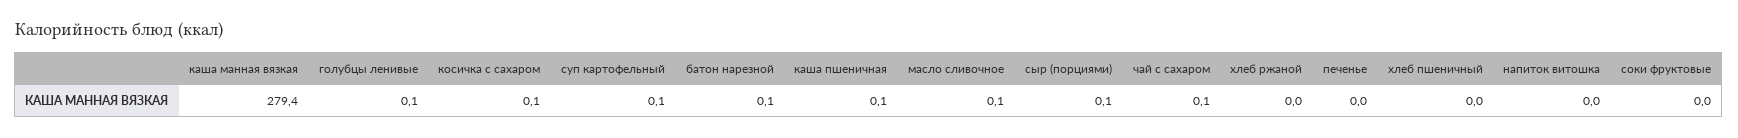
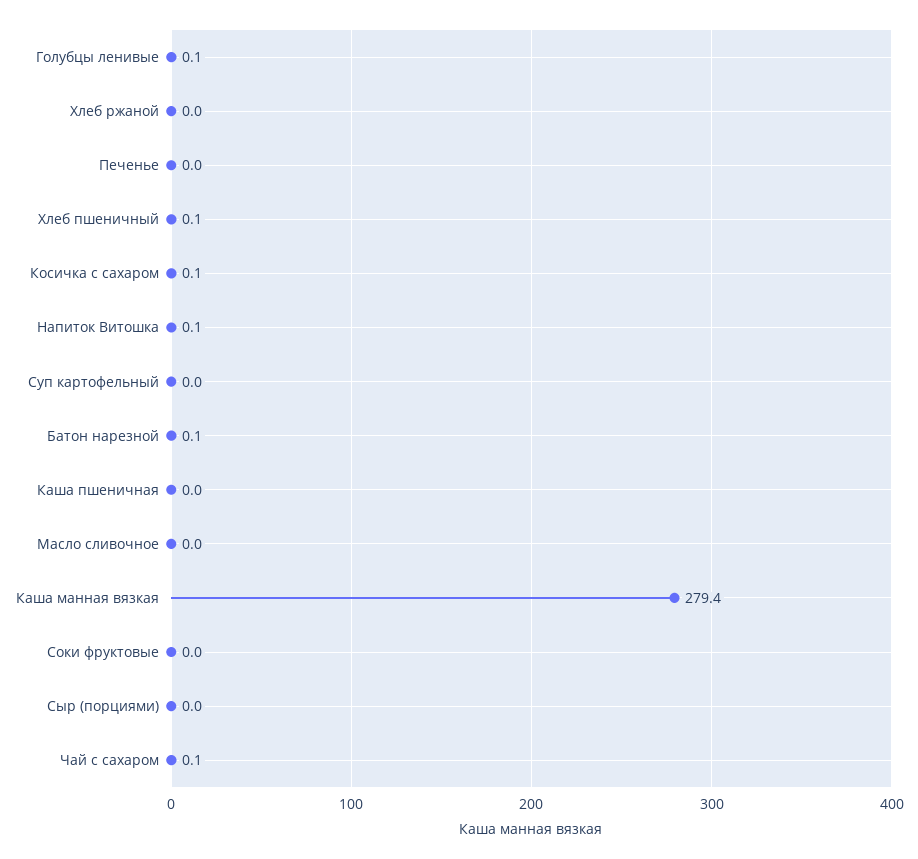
суп картофельный: 0.1 -> 0
каша пшеничная: 0.1 -> 0
масло сливочное: 0.1 -> 0
сыр (порциями): 0.1 -> 0
хлеб пшеничный: 0 -> 0.1
напиток витошка: 0 -> 0.1

